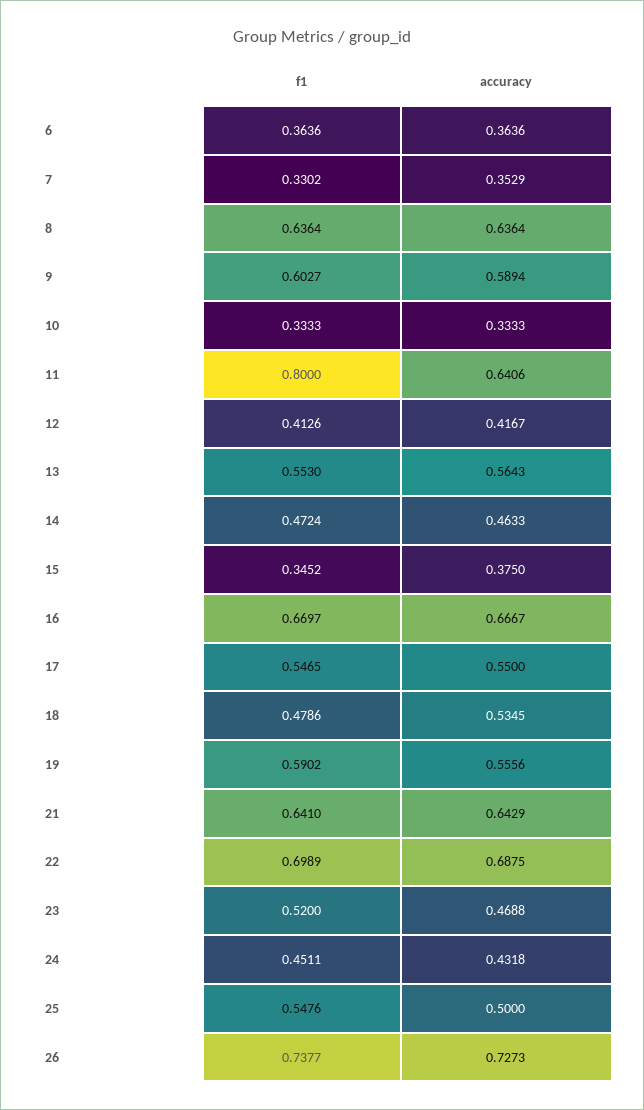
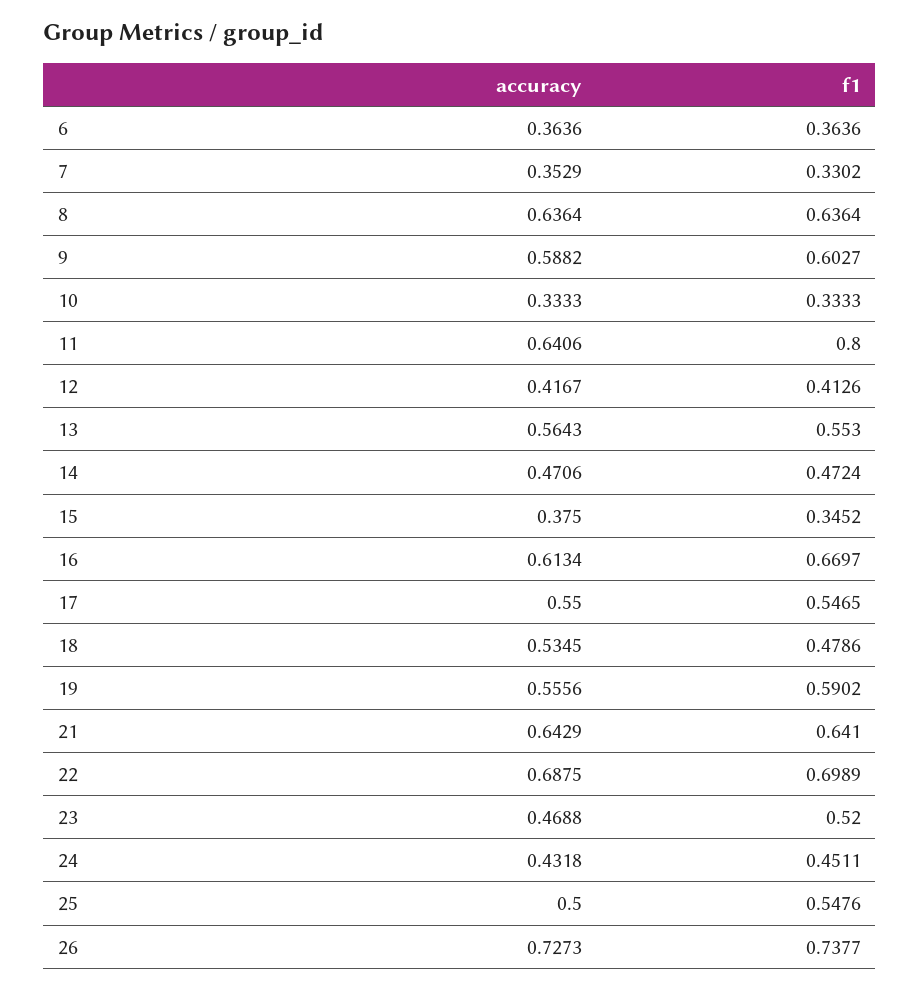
accuracy, 9: 0.5894 -> 0.5882
accuracy, 14: 0.4633 -> 0.4706
accuracy, 16: 0.6667 -> 0.6134

